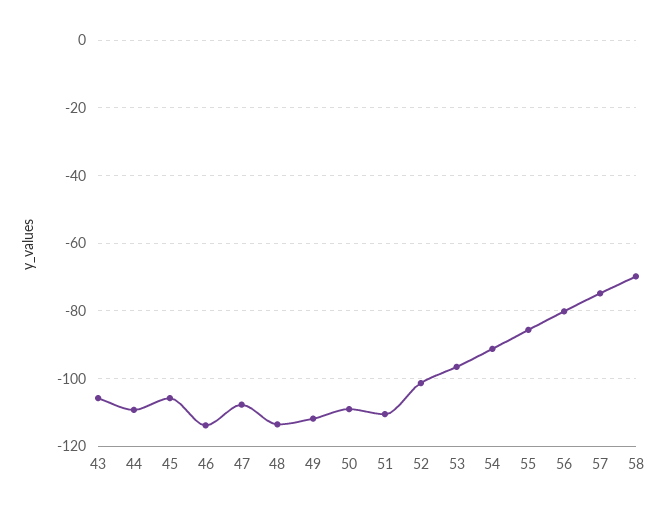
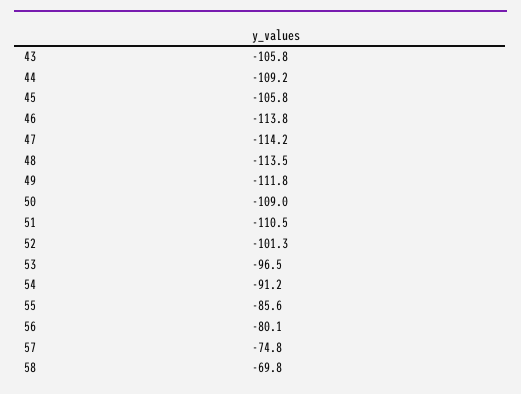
47: -108 -> -114.2

